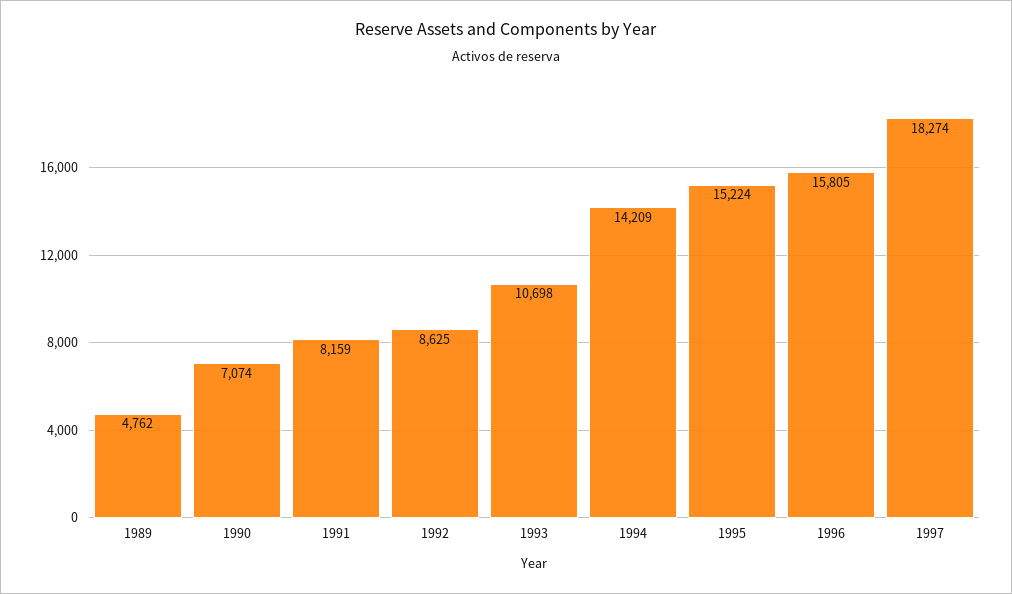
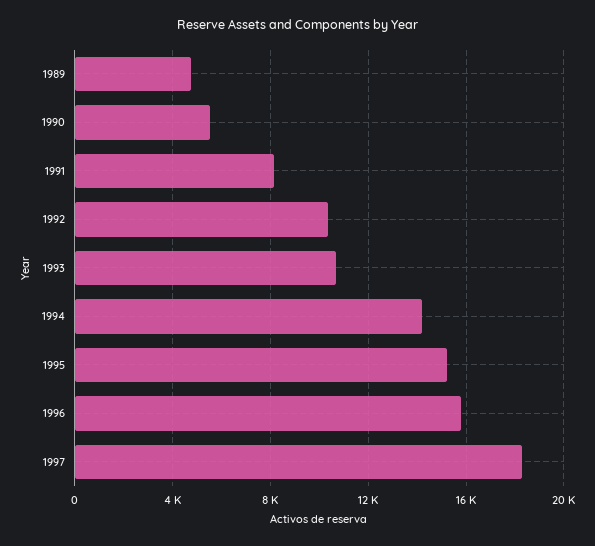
1990: 7074 -> 5500
1992: 8625 -> 10500

